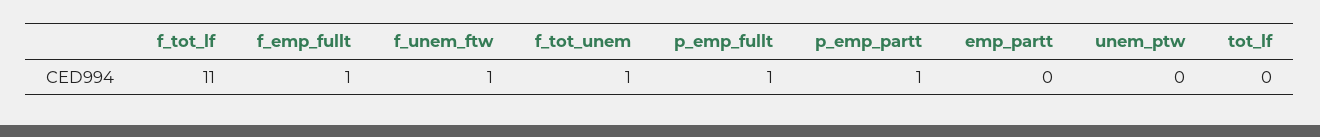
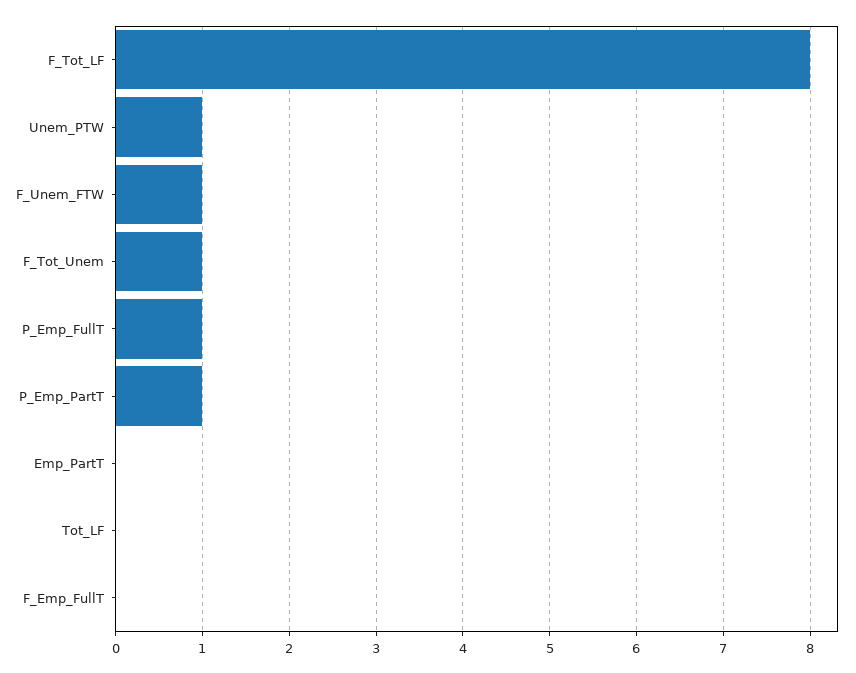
f_tot_lf: 11 -> 8
f_emp_fullt: 1 -> 0
unem_ptw: 0 -> 1

